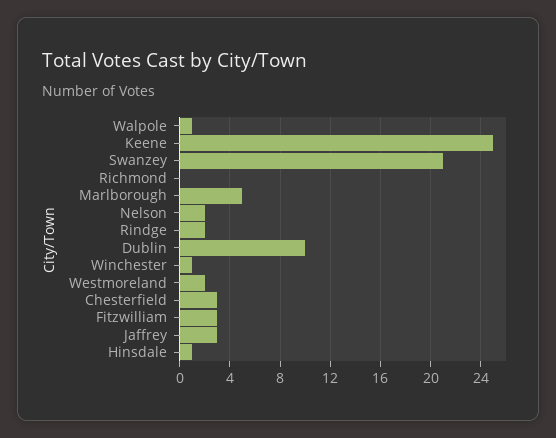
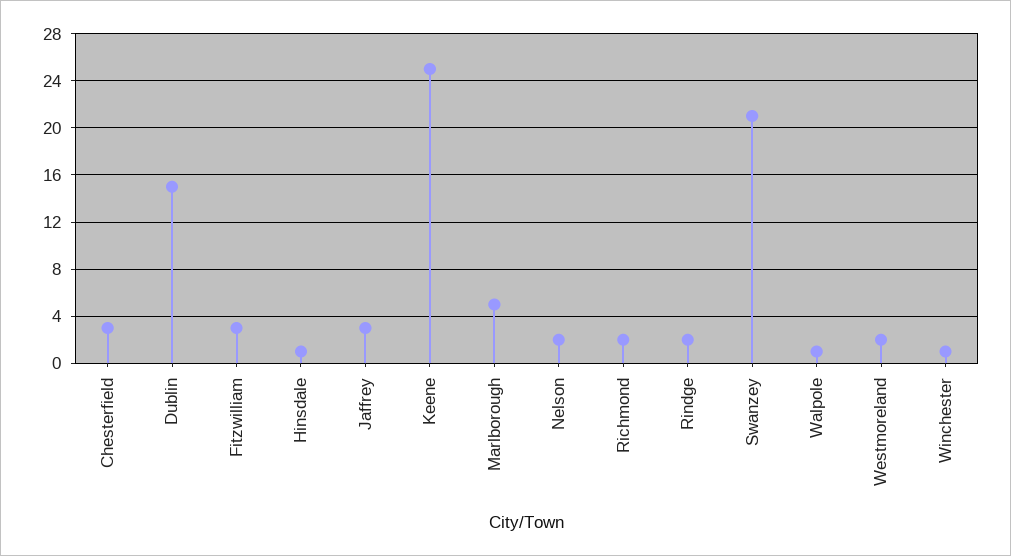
Richmond: 0 -> 2
Dublin: 10 -> 15

